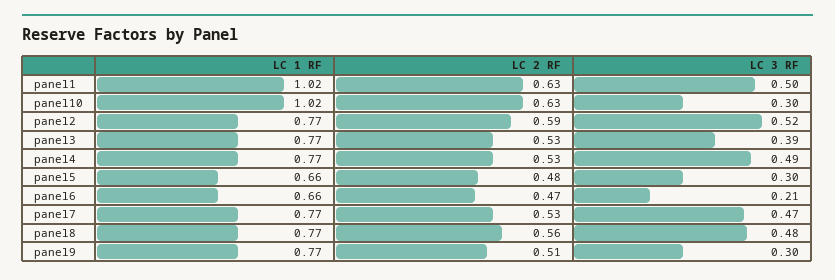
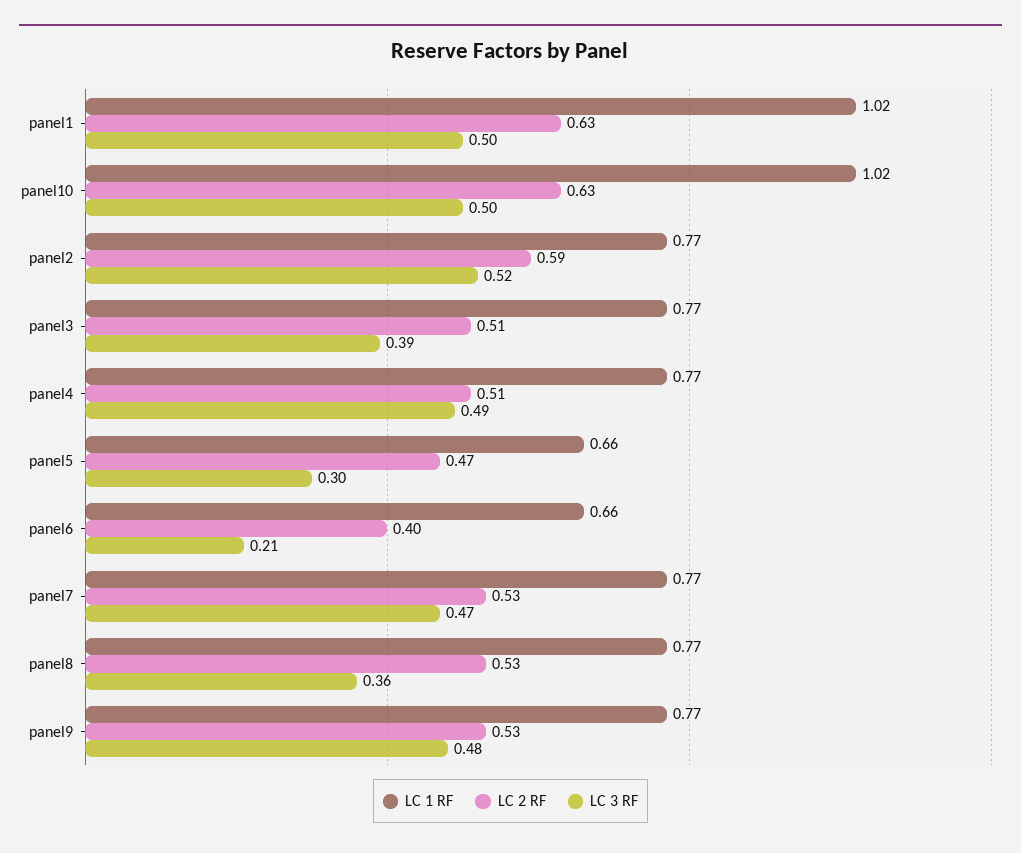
LC 3 RF, panel10: 0.3 -> 0.5
LC 2 RF, panel3: 0.53 -> 0.51
LC 2 RF, panel4: 0.53 -> 0.51
LC 2 RF, panel5: 0.48 -> 0.47
LC 2 RF, panel6: 0.47 -> 0.4
LC 2 RF, panel8: 0.56 -> 0.53
LC 3 RF, panel8: 0.48 -> 0.36
LC 2 RF, panel9: 0.51 -> 0.53
LC 3 RF, panel9: 0.3 -> 0.48

